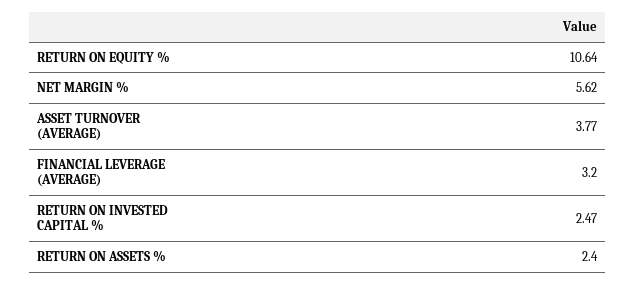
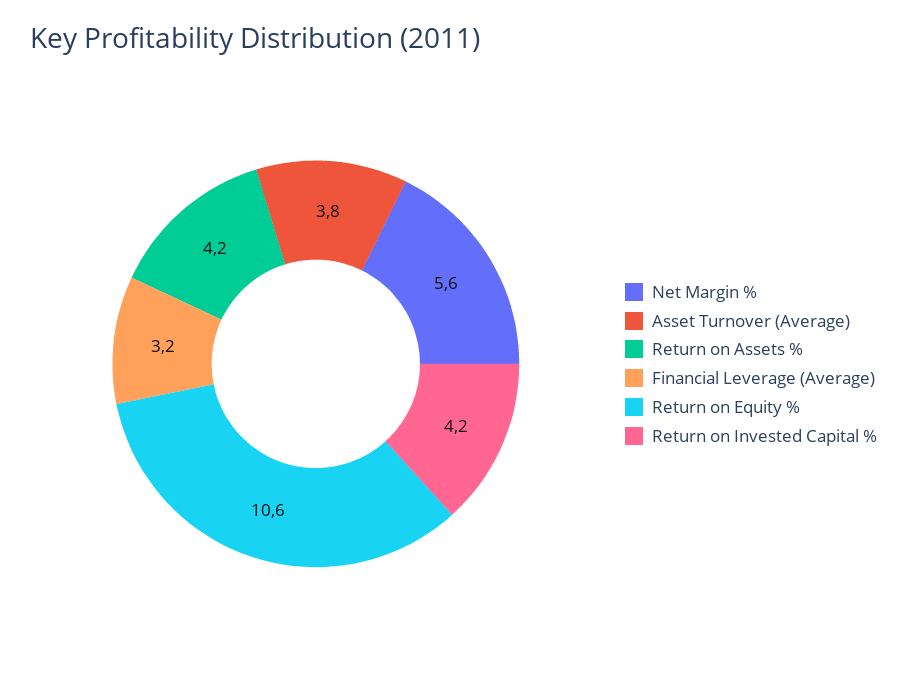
RETURN ON INVESTED CAPITAL %: 2.47 -> 4.2
RETURN ON ASSETS %: 2.4 -> 4.2

